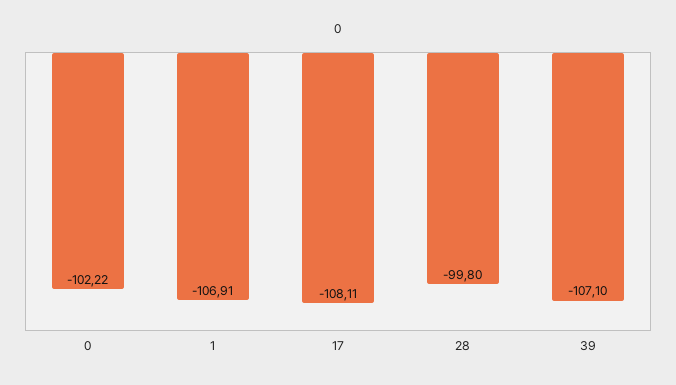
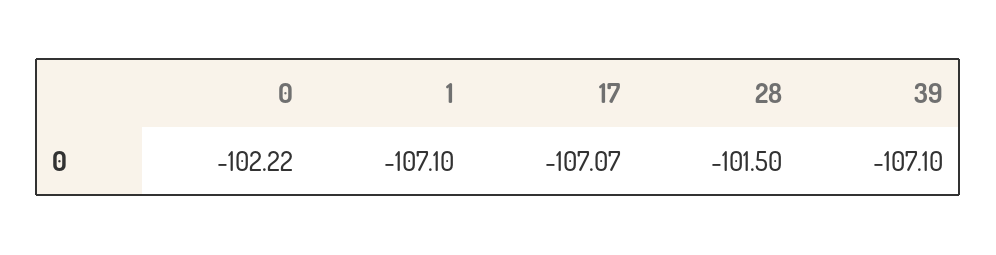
1: -106.91 -> -107.1
17: -108.11 -> -107.07
28: -99.8 -> -101.5

